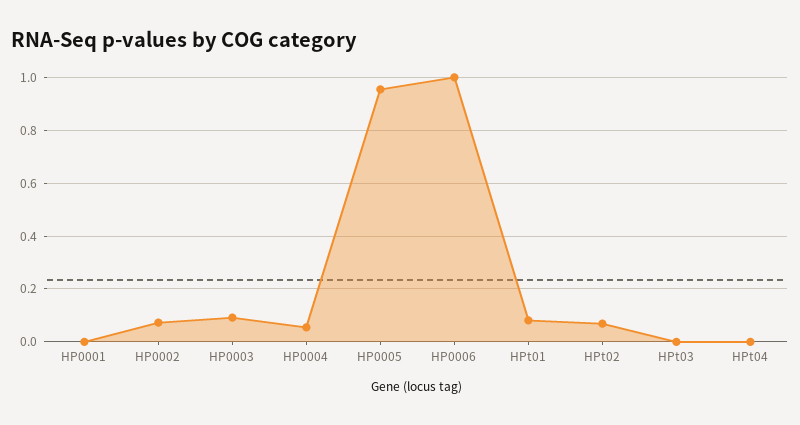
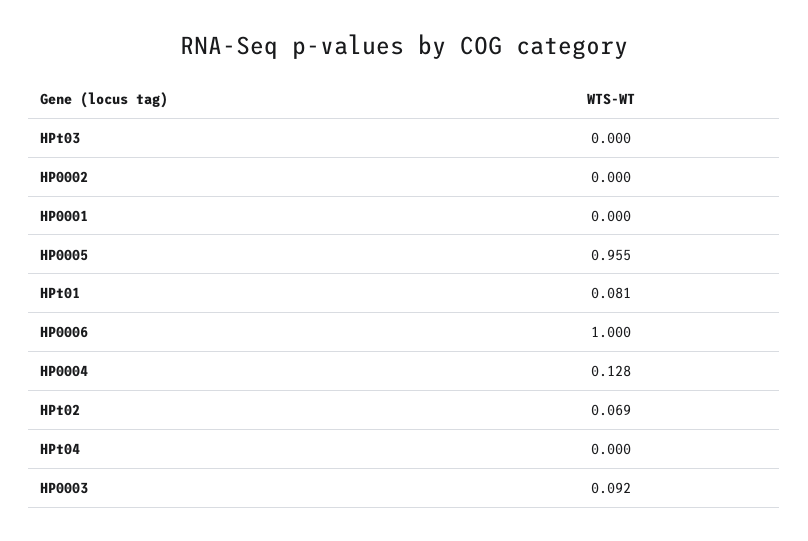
HP0002: 0.075 -> 0
HP0004: 0.05 -> 0.128

